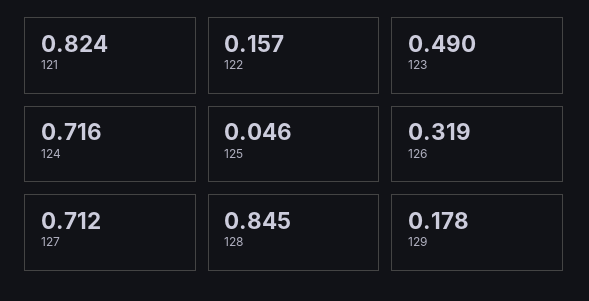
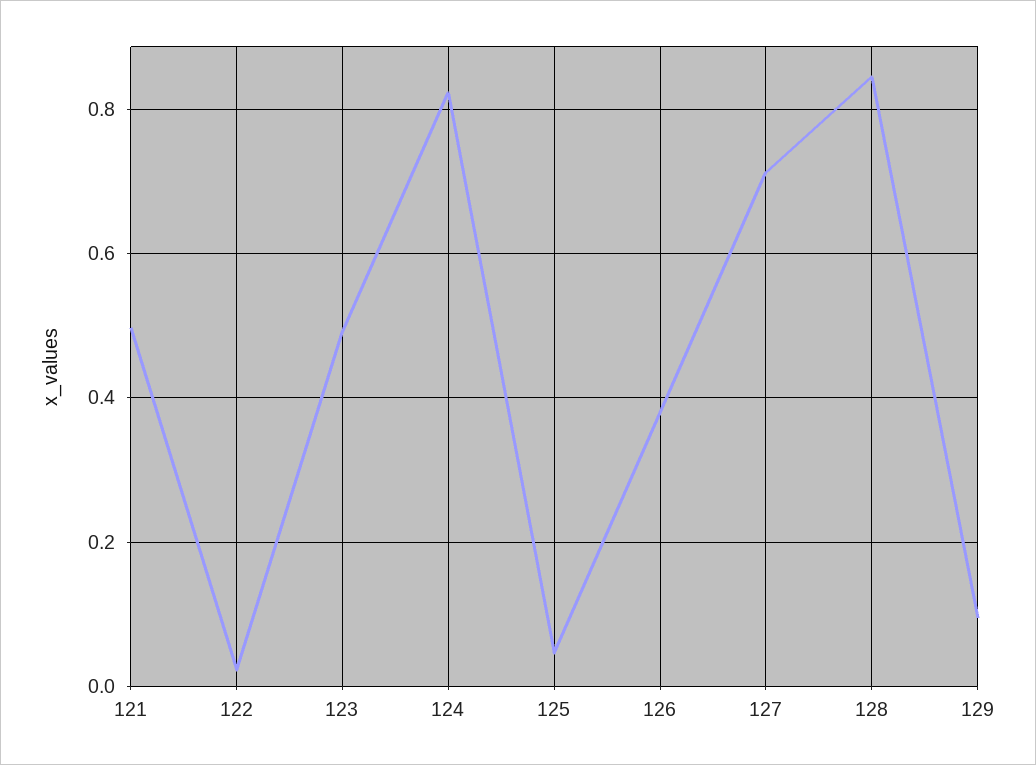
121: 0.824 -> 0.5
122: 0.157 -> 0.02
124: 0.716 -> 0.82
126: 0.319 -> 0.38
129: 0.178 -> 0.1

